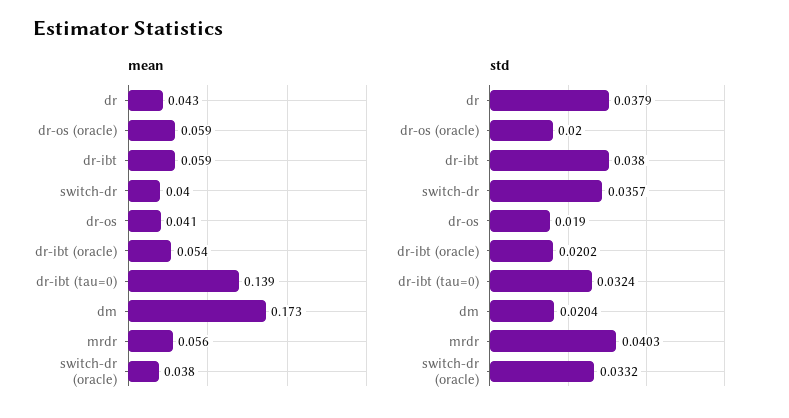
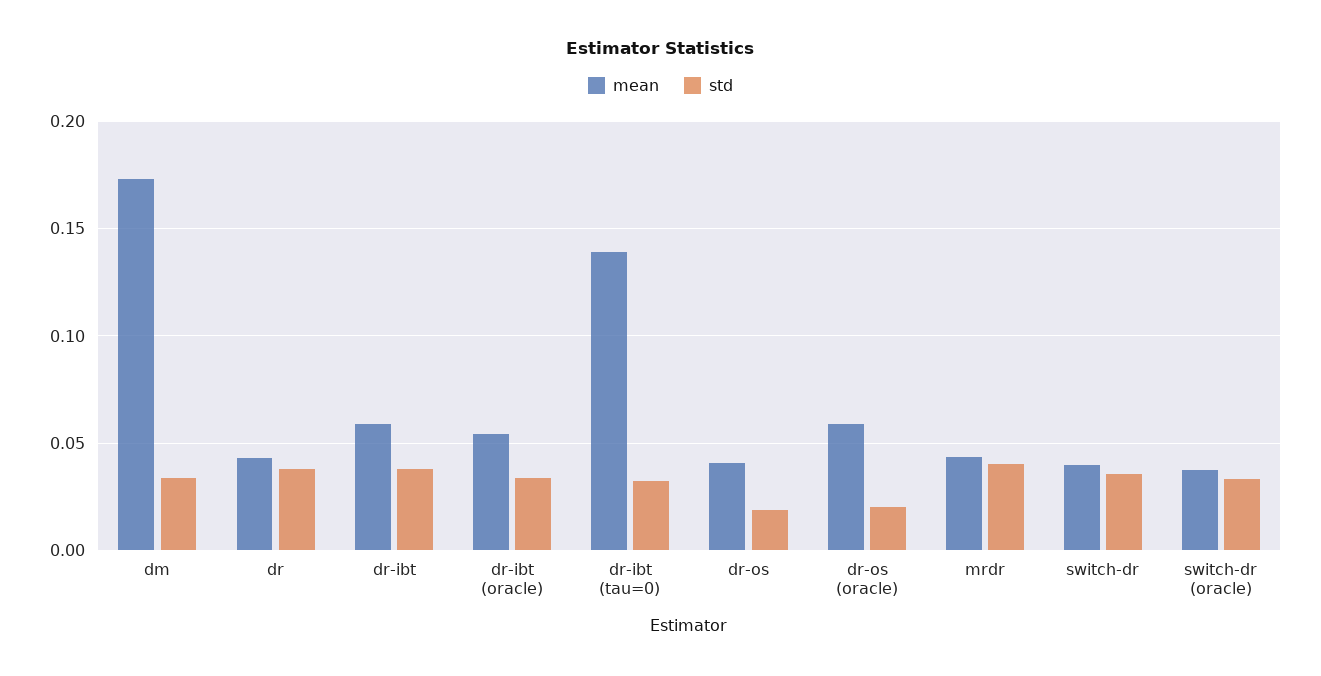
mean, mrdr: 0.056 -> 0.045
std, dr-ibt (oracle): 0.0202 -> 0.035
std, dm: 0.0204 -> 0.035

